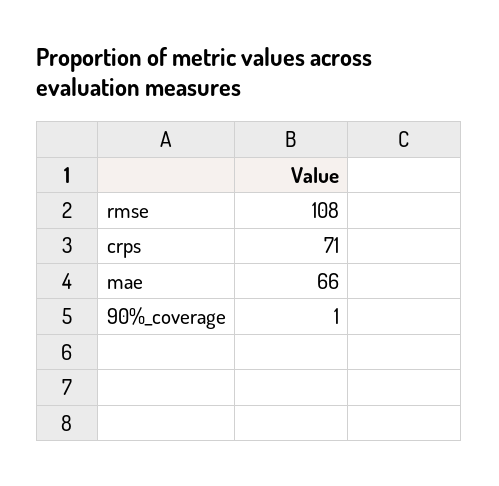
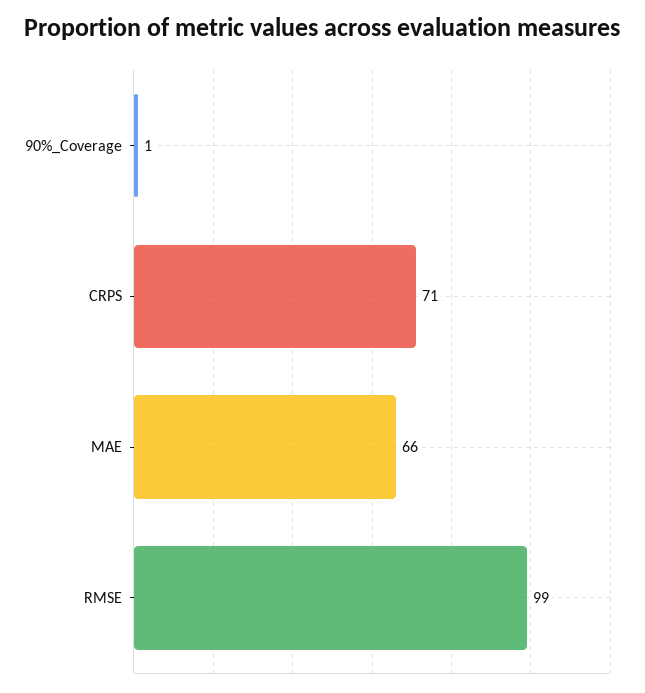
rmse: 108 -> 99

